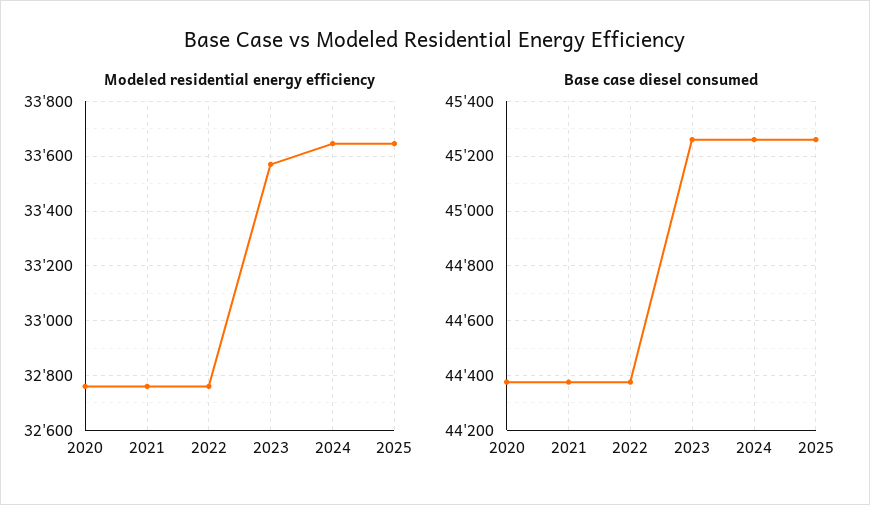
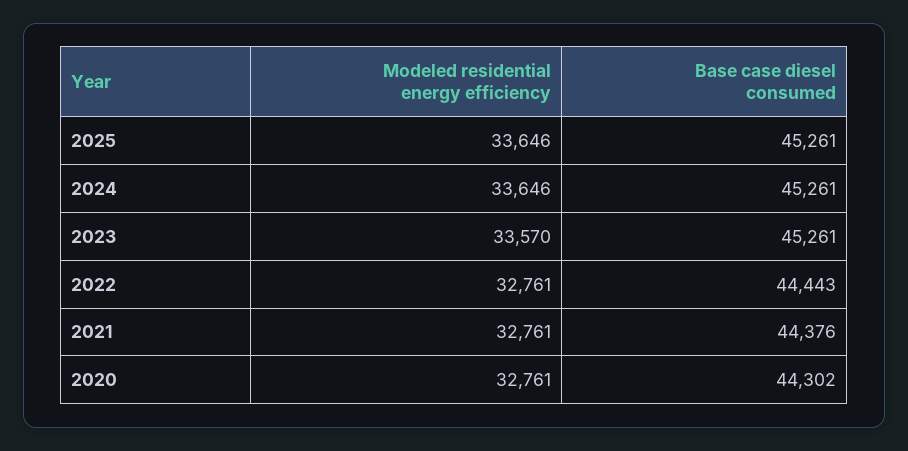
Base case diesel consumed, 2020: 44375 -> 44302
Base case diesel consumed, 2022: 44375 -> 44443

